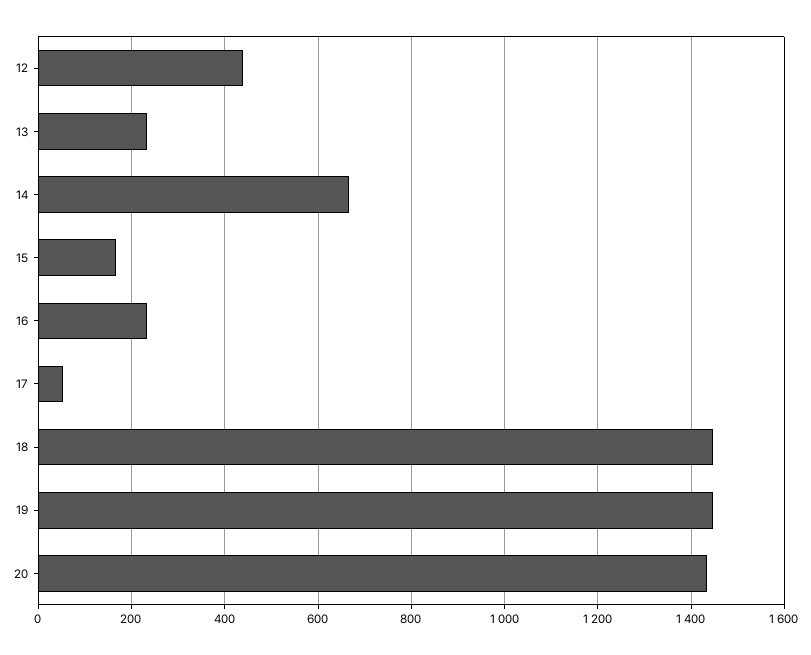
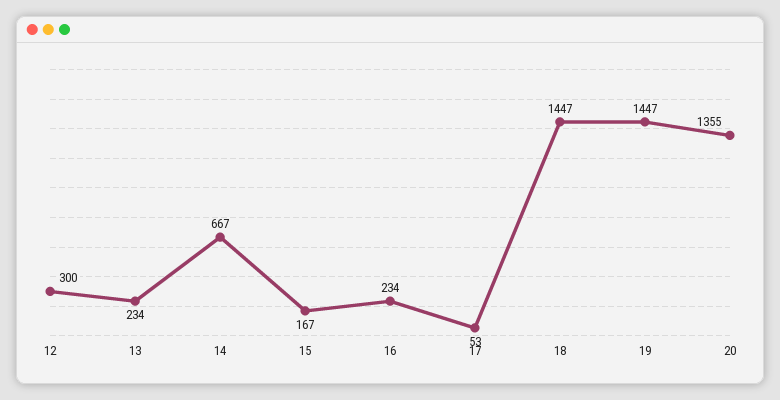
12: 440 -> 300
20: 1440 -> 1355

